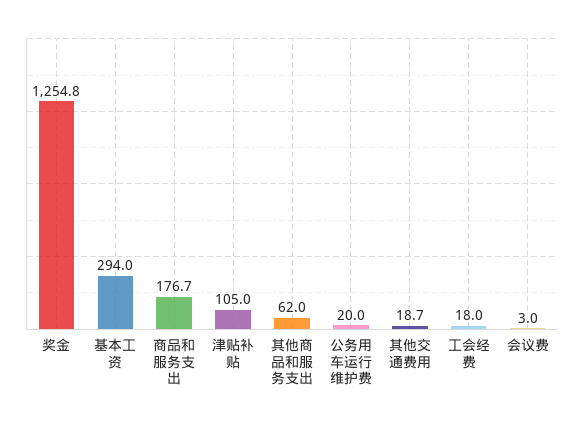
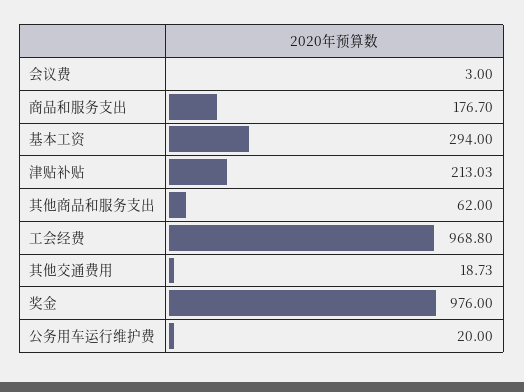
奖金: 1254.8 -> 976
津贴补贴: 105 -> 213.03
工会经费: 18 -> 968.8

